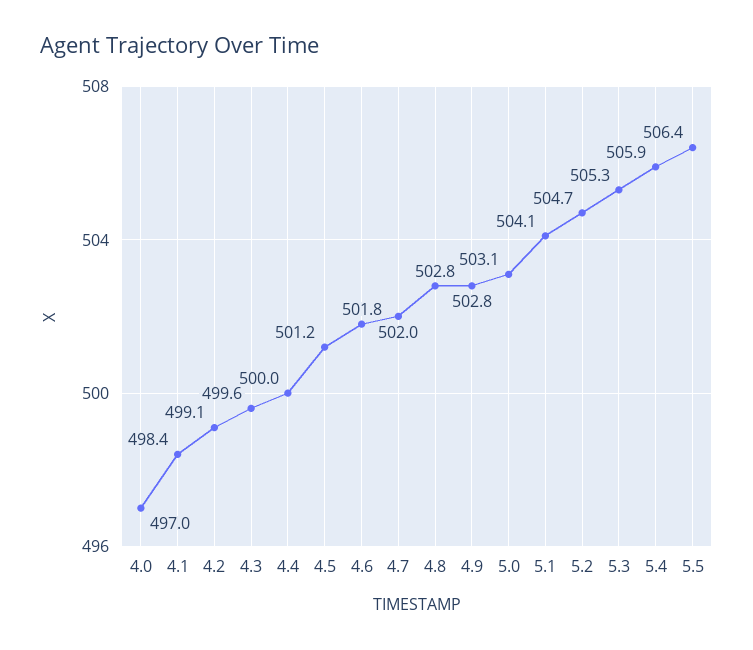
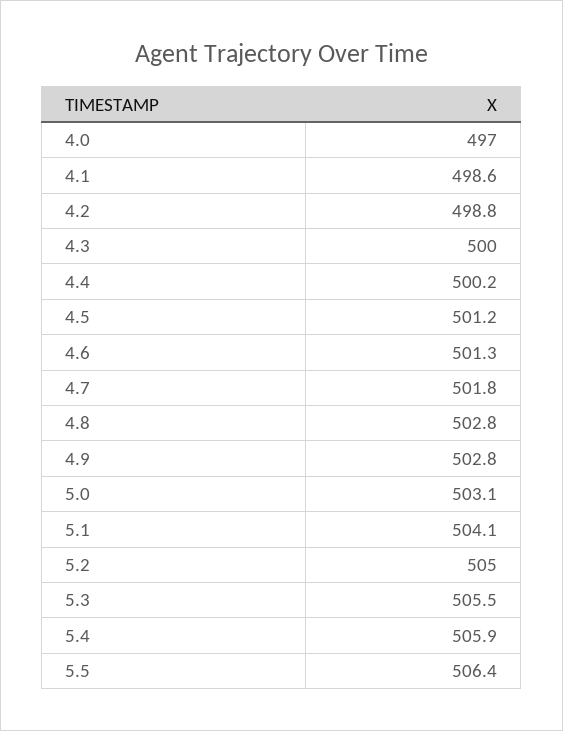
4.1: 498.4 -> 498.6
4.2: 499.1 -> 498.8
4.3: 499.6 -> 500
4.4: 500 -> 500.2
4.6: 501.8 -> 501.3
4.7: 502 -> 501.8
5.2: 504.7 -> 505
5.3: 505.3 -> 505.5

